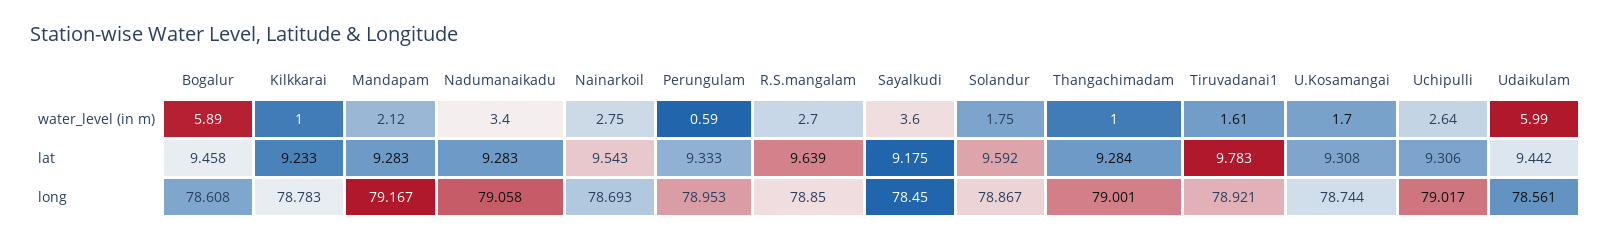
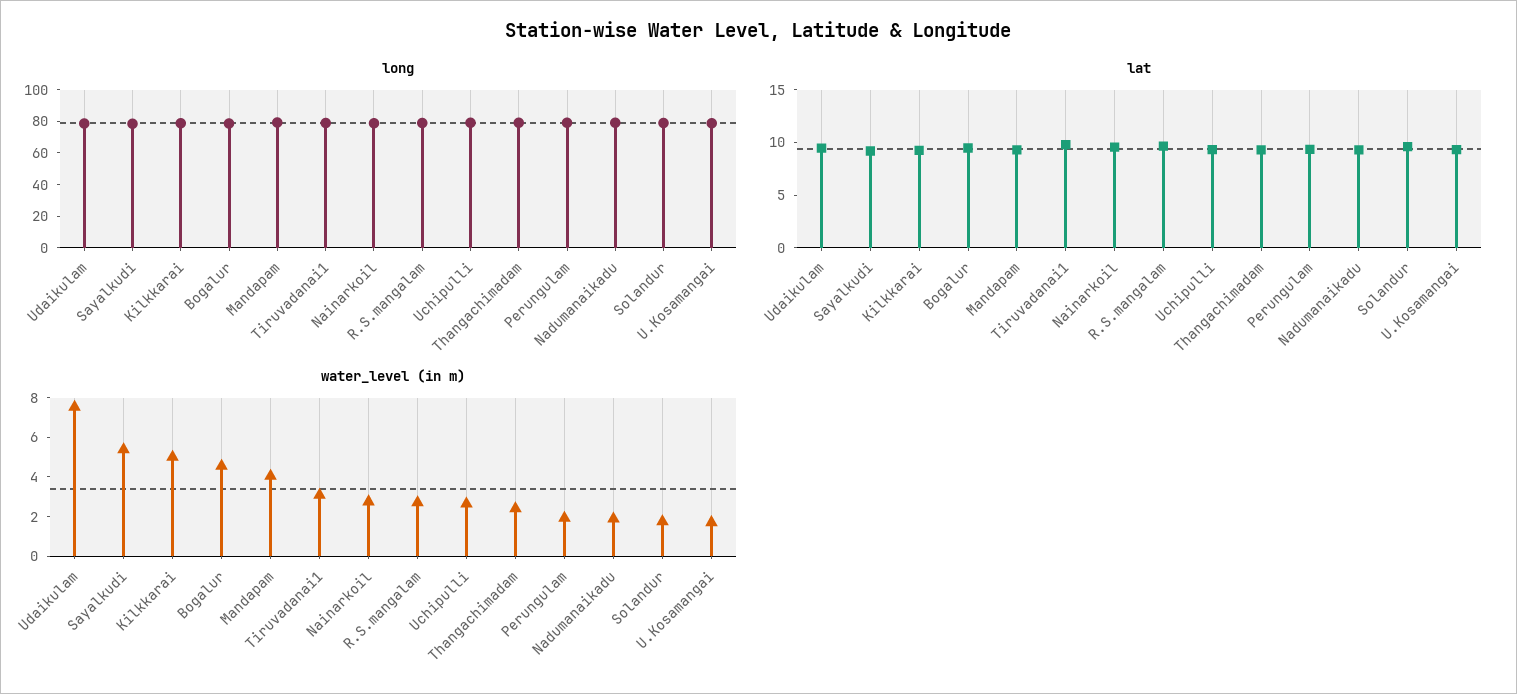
water_level (in m), Bogalur: 5.89 -> 4.5
water_level (in m), Kilkkarai: 1 -> 5
water_level (in m), Mandapam: 2.12 -> 4
water_level (in m), Nadumanaikadu: 3.4 -> 2
water_level (in m), Perungulam: 0.59 -> 2
water_level (in m), Sayalkudi: 3.6 -> 5.5
water_level (in m), Thangachimadam: 1 -> 2.5
water_level (in m), Tiruvadanai1: 1.61 -> 3
water_level (in m), Udaikulam: 5.99 -> 7.5

